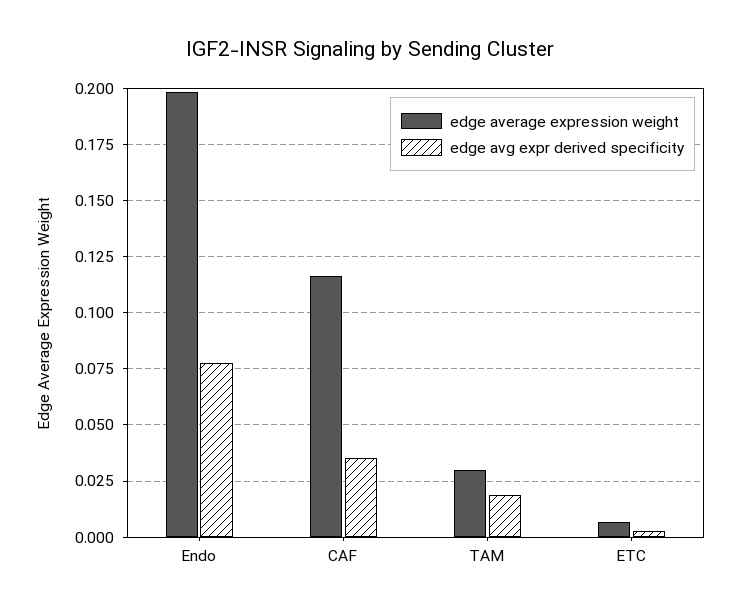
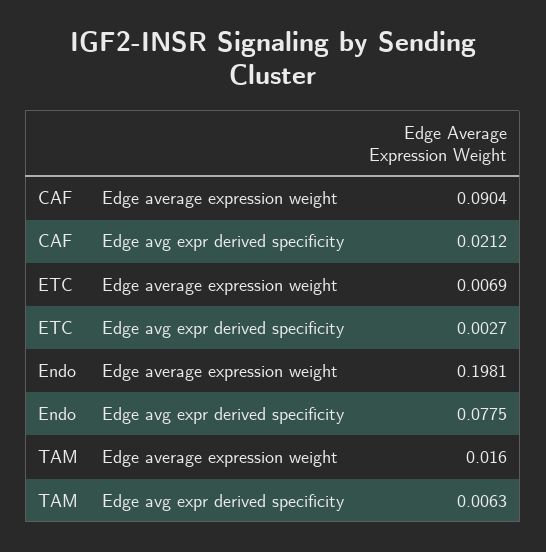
edge average expression weight, CAF: 0.115 -> 0.0904
edge avg expr derived specificity, CAF: 0.035 -> 0.0212
edge average expression weight, TAM: 0.03 -> 0.016
edge avg expr derived specificity, TAM: 0.02 -> 0.0063

